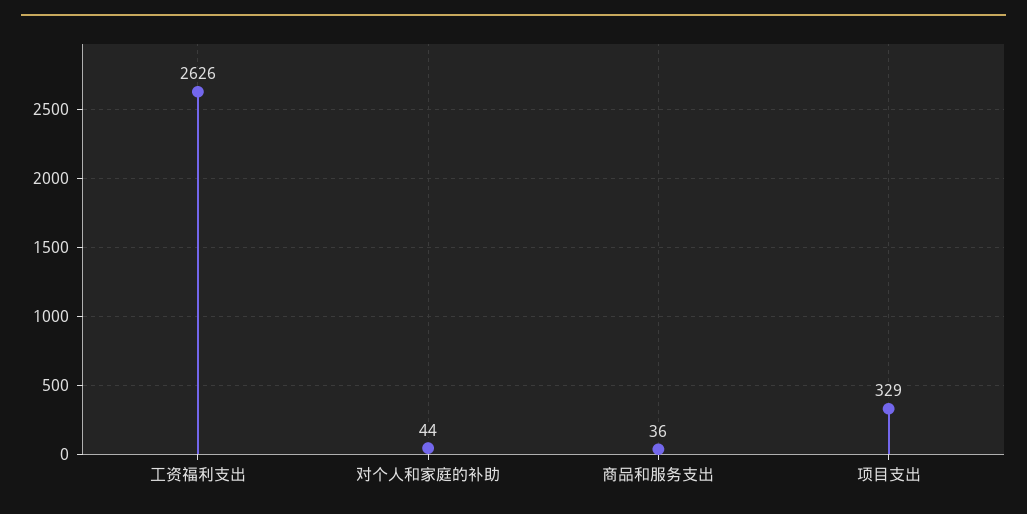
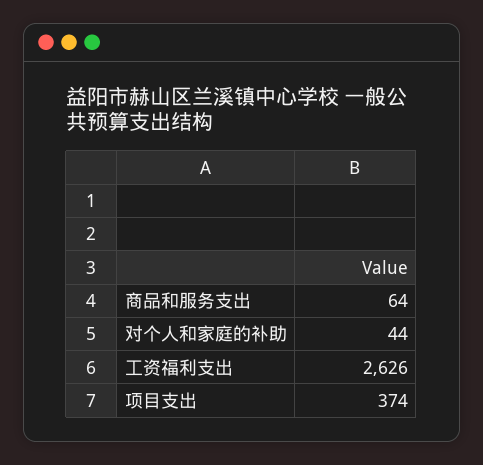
商品和服务支出: 36 -> 64
项目支出: 329 -> 374

